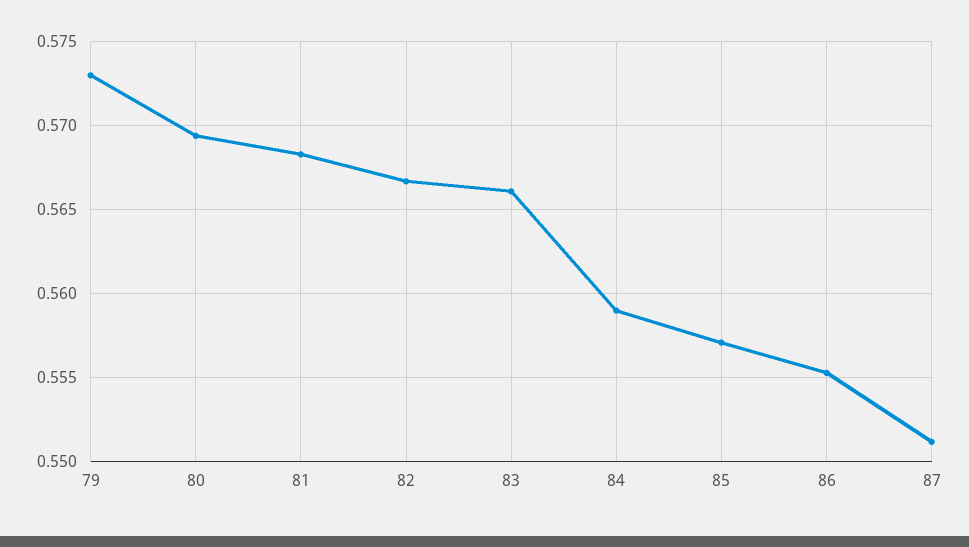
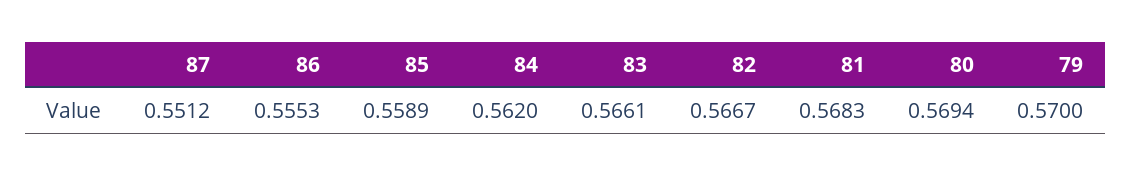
79: 0.573 -> 0.57
84: 0.559 -> 0.562
85: 0.557 -> 0.5589

